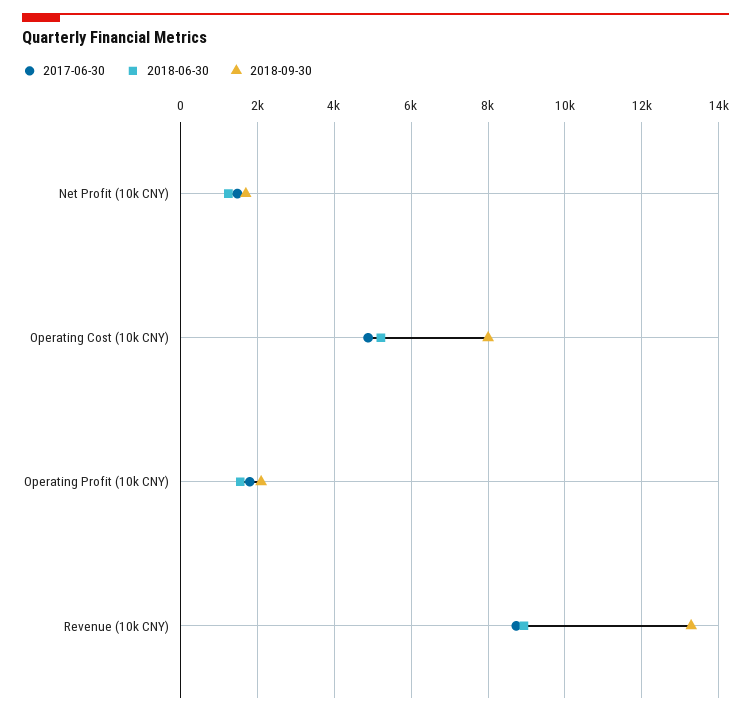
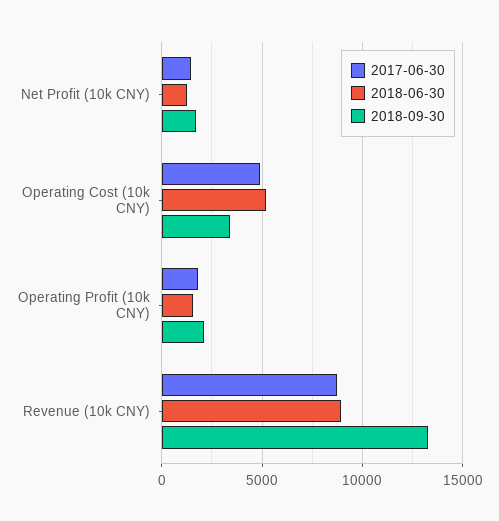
2018-09-30, Operating Cost (10k CNY): 8000 -> 3500

